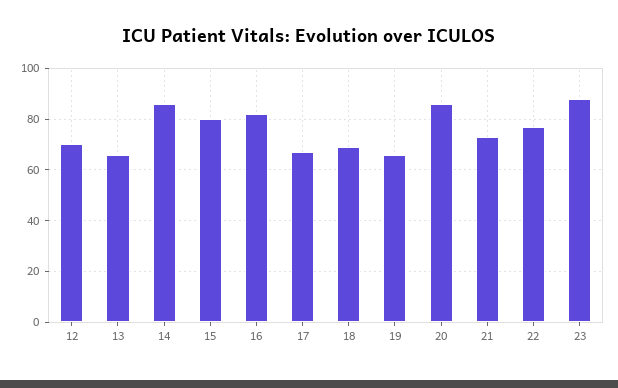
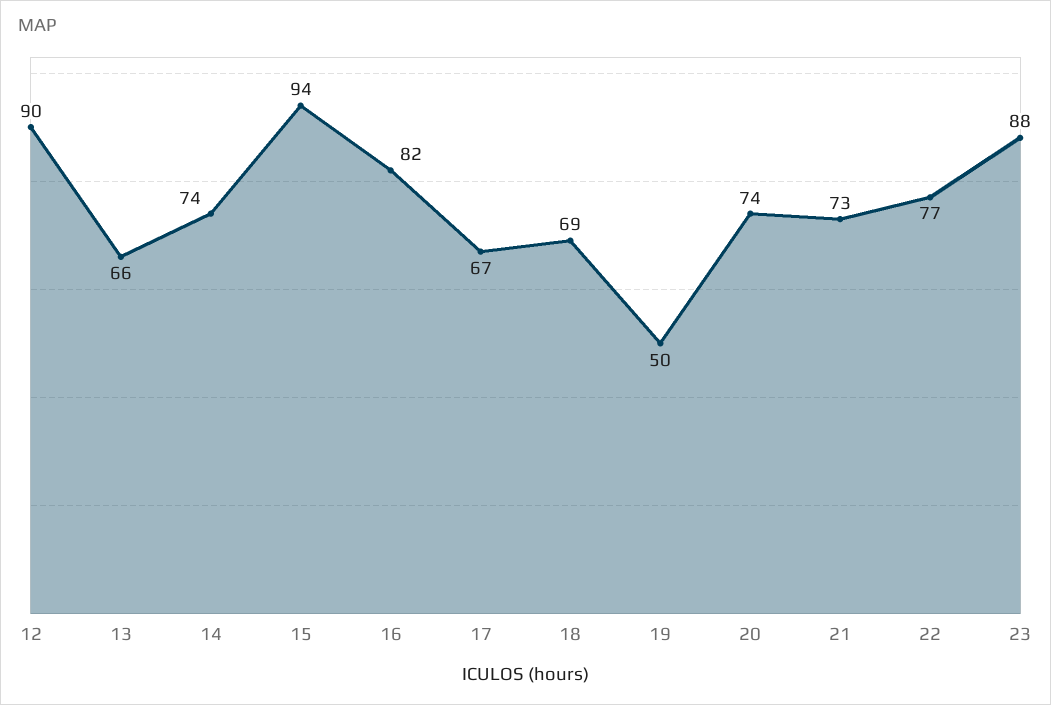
12: 70 -> 90
14: 85 -> 74
15: 80 -> 94
19: 65 -> 50
20: 85 -> 74

